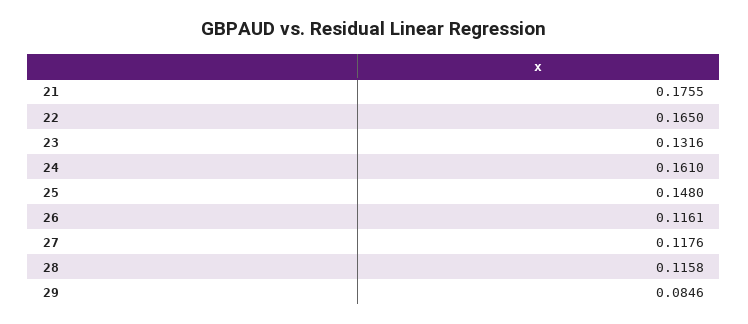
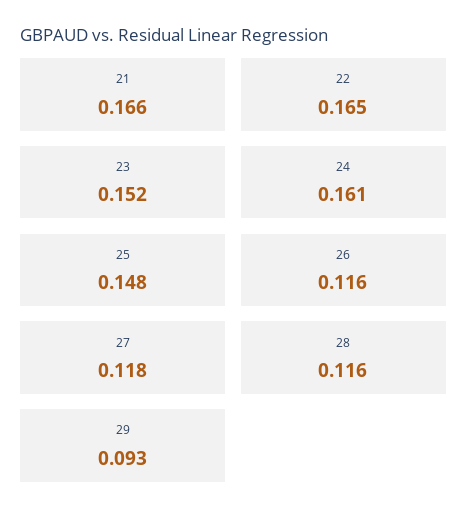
21: 0.1755 -> 0.166
23: 0.1316 -> 0.152
29: 0.0846 -> 0.093

